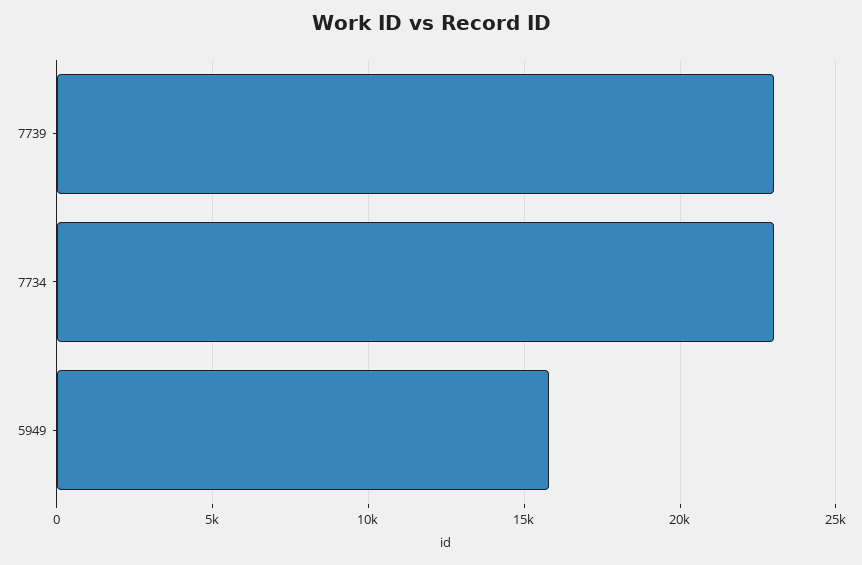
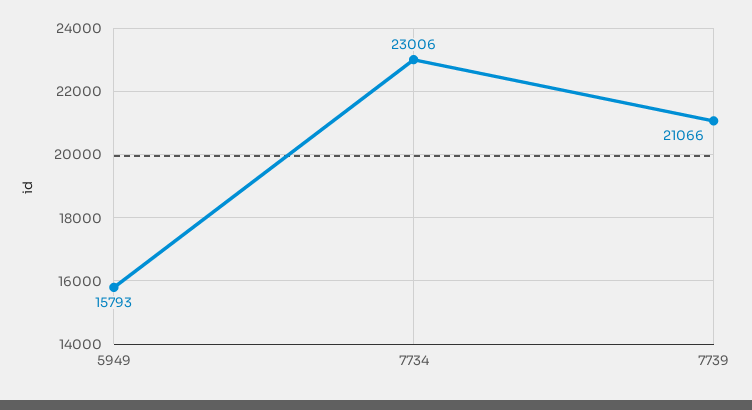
7739: 23000 -> 21066

